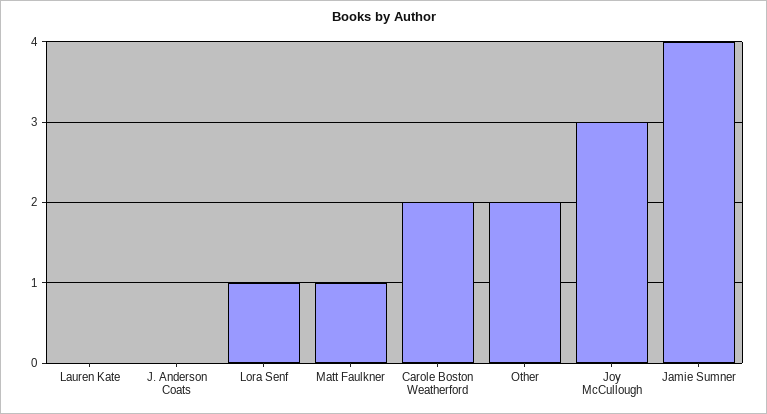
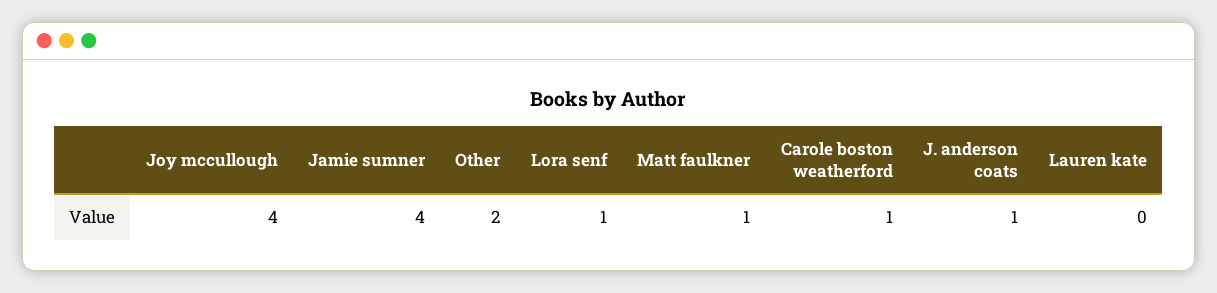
J. Anderson Coats: 0 -> 1
Carole Boston Weatherford: 2 -> 1
Joy McCullough: 3 -> 4

